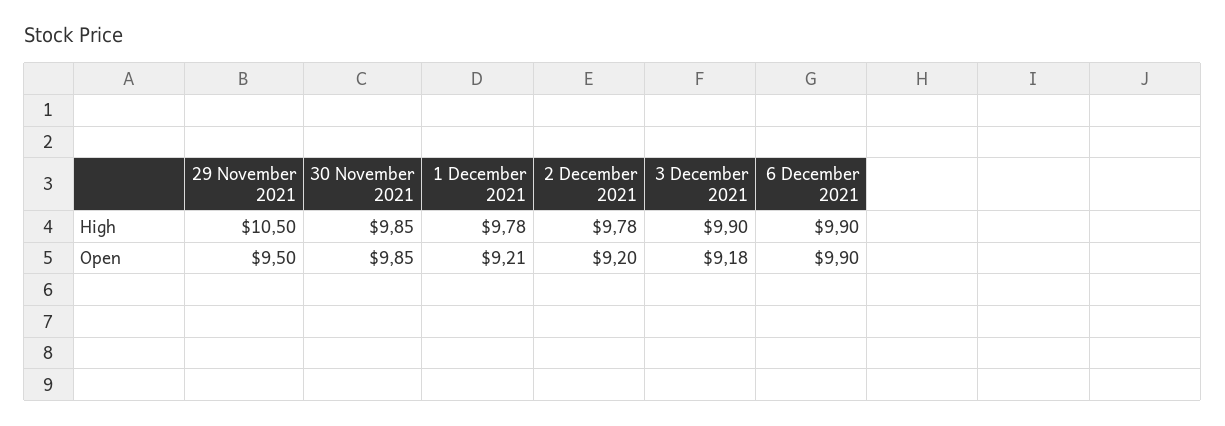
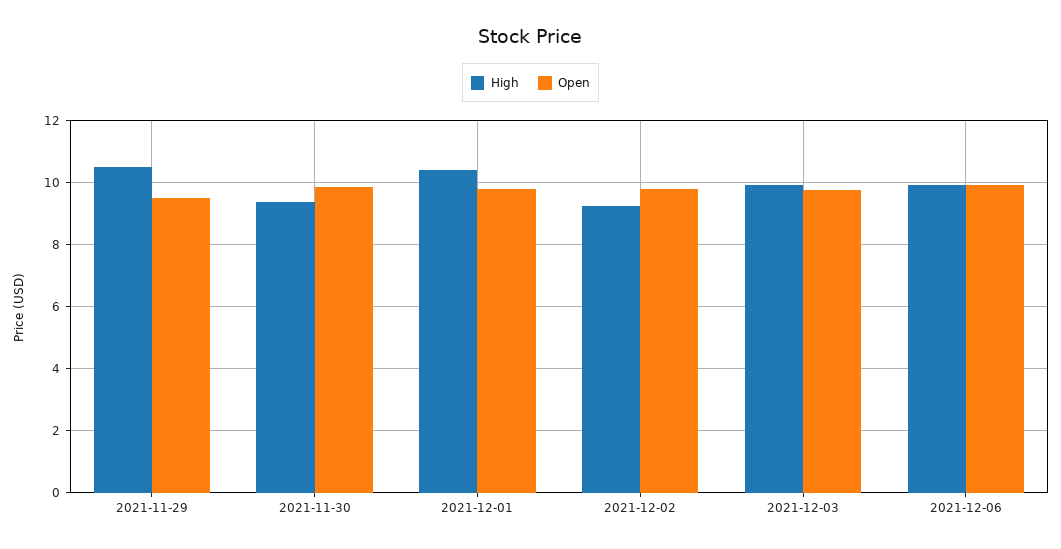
High, 30 November 2021: 9.85 -> 9.4
High, 1 December 2021: 9.78 -> 10.4
High, 2 December 2021: 9.78 -> 9.2
Open, 1 December 2021: 9.21 -> 9.8
Open, 2 December 2021: 9.2 -> 9.8
Open, 3 December 2021: 9.18 -> 9.8

